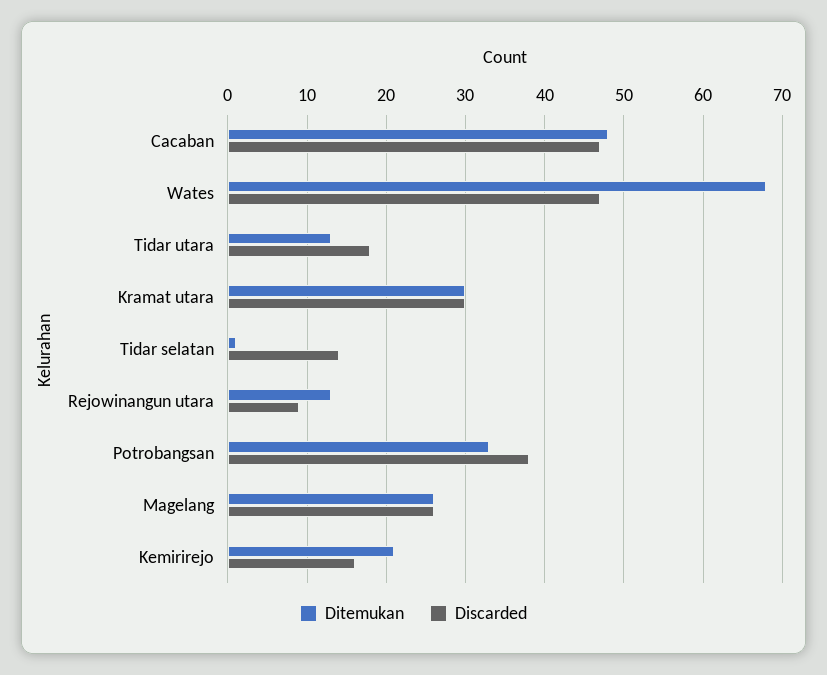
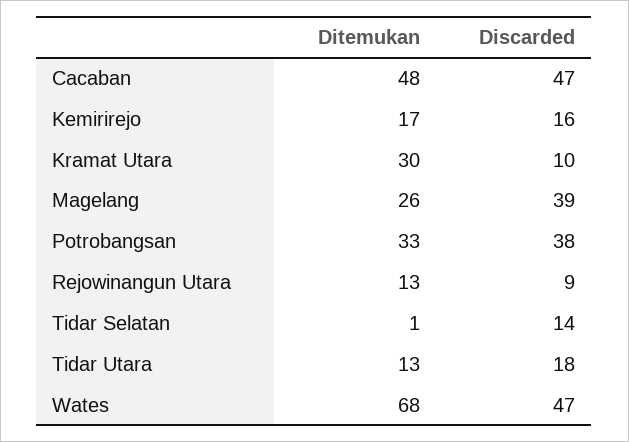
Discarded, Kramat utara: 30 -> 10
Discarded, Magelang: 26 -> 39
Ditemukan, Kemirirejo: 21 -> 17

